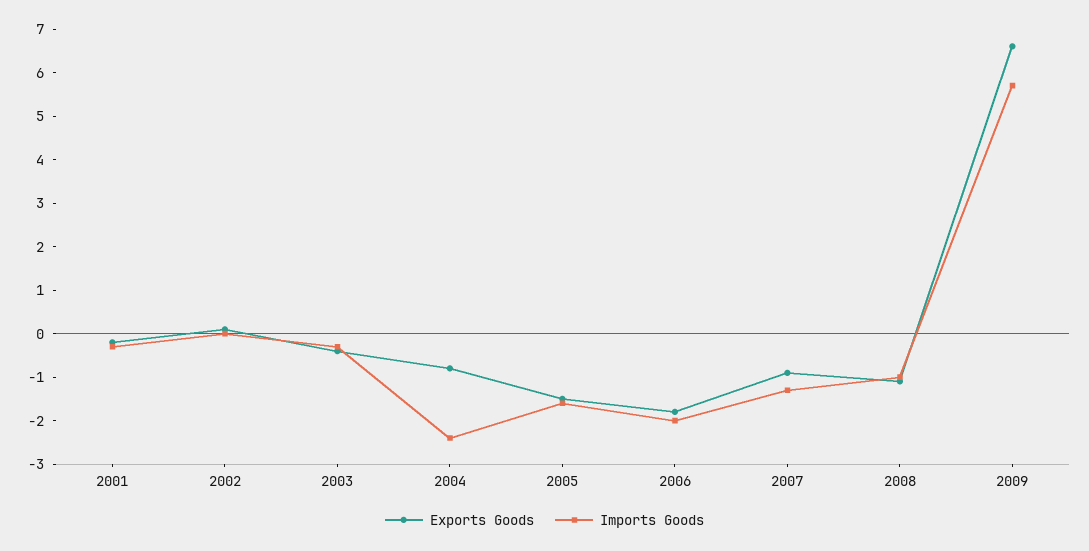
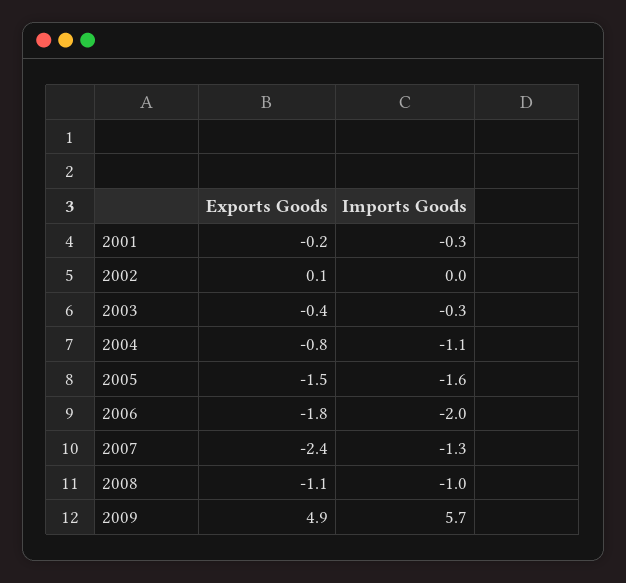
Imports Goods, 2004: -2.5 -> -1.1
Exports Goods, 2007: -1 -> -2.4
Exports Goods, 2009: 6.5 -> 4.9

